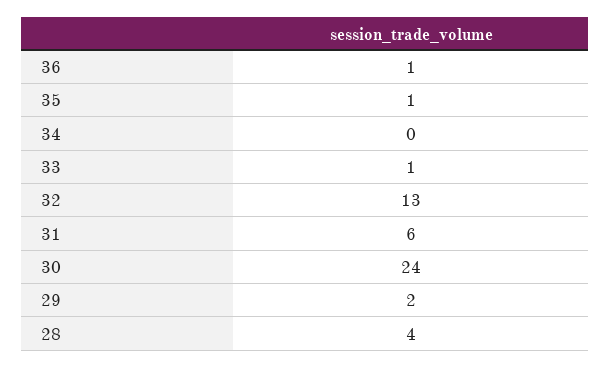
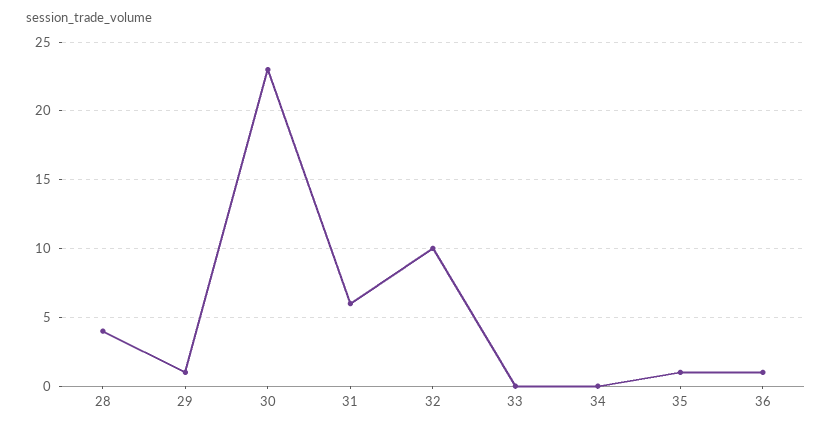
33: 1 -> 0
32: 13 -> 10
30: 24 -> 23
29: 2 -> 1

